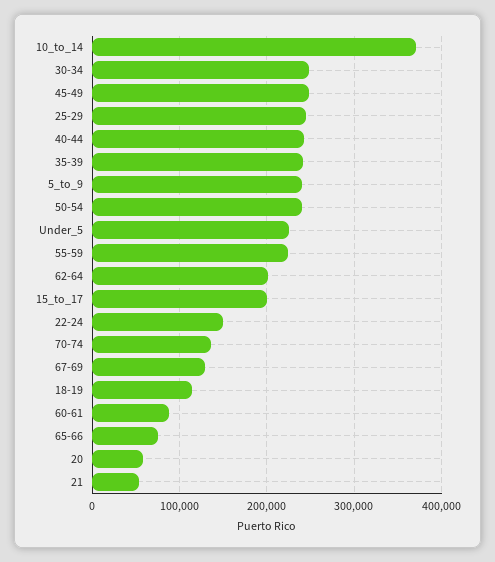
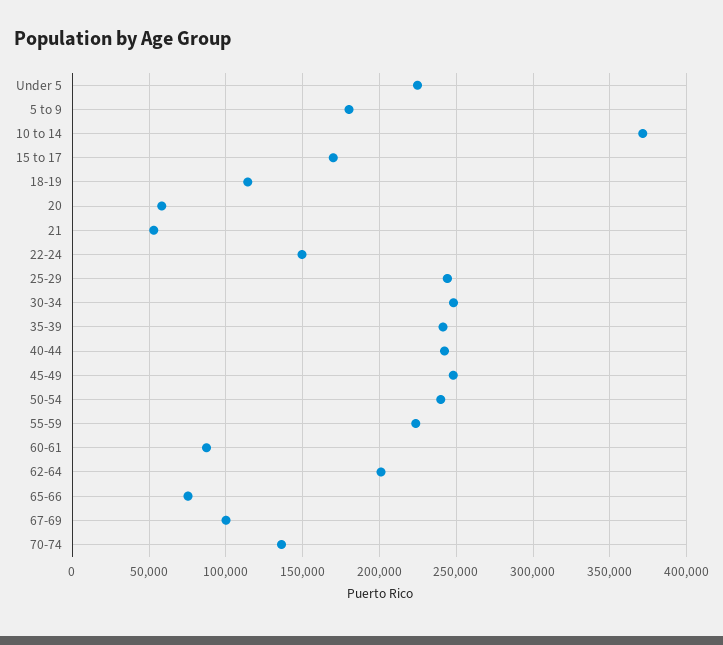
5_to_9: 240000 -> 180000
15_to_17: 200000 -> 170000
67-69: 130000 -> 100000

